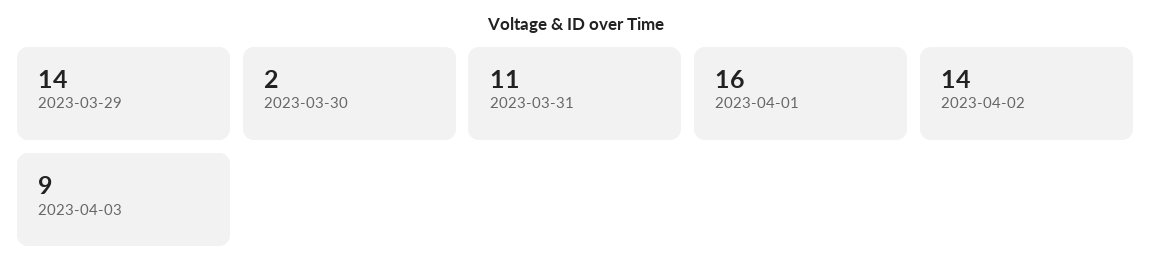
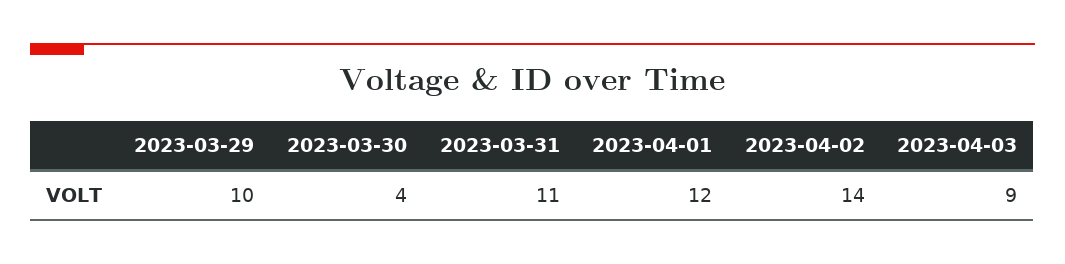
2023-03-29: 14 -> 10
2023-03-30: 2 -> 4
2023-04-01: 16 -> 12

